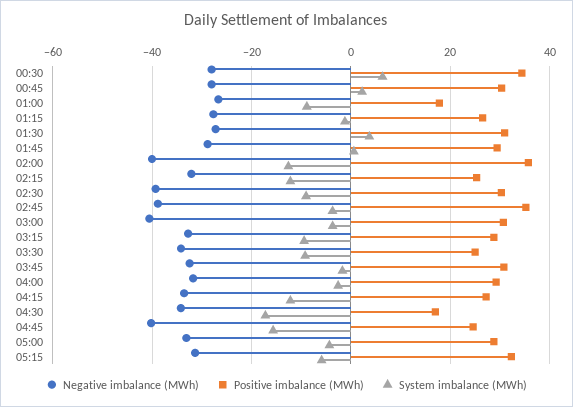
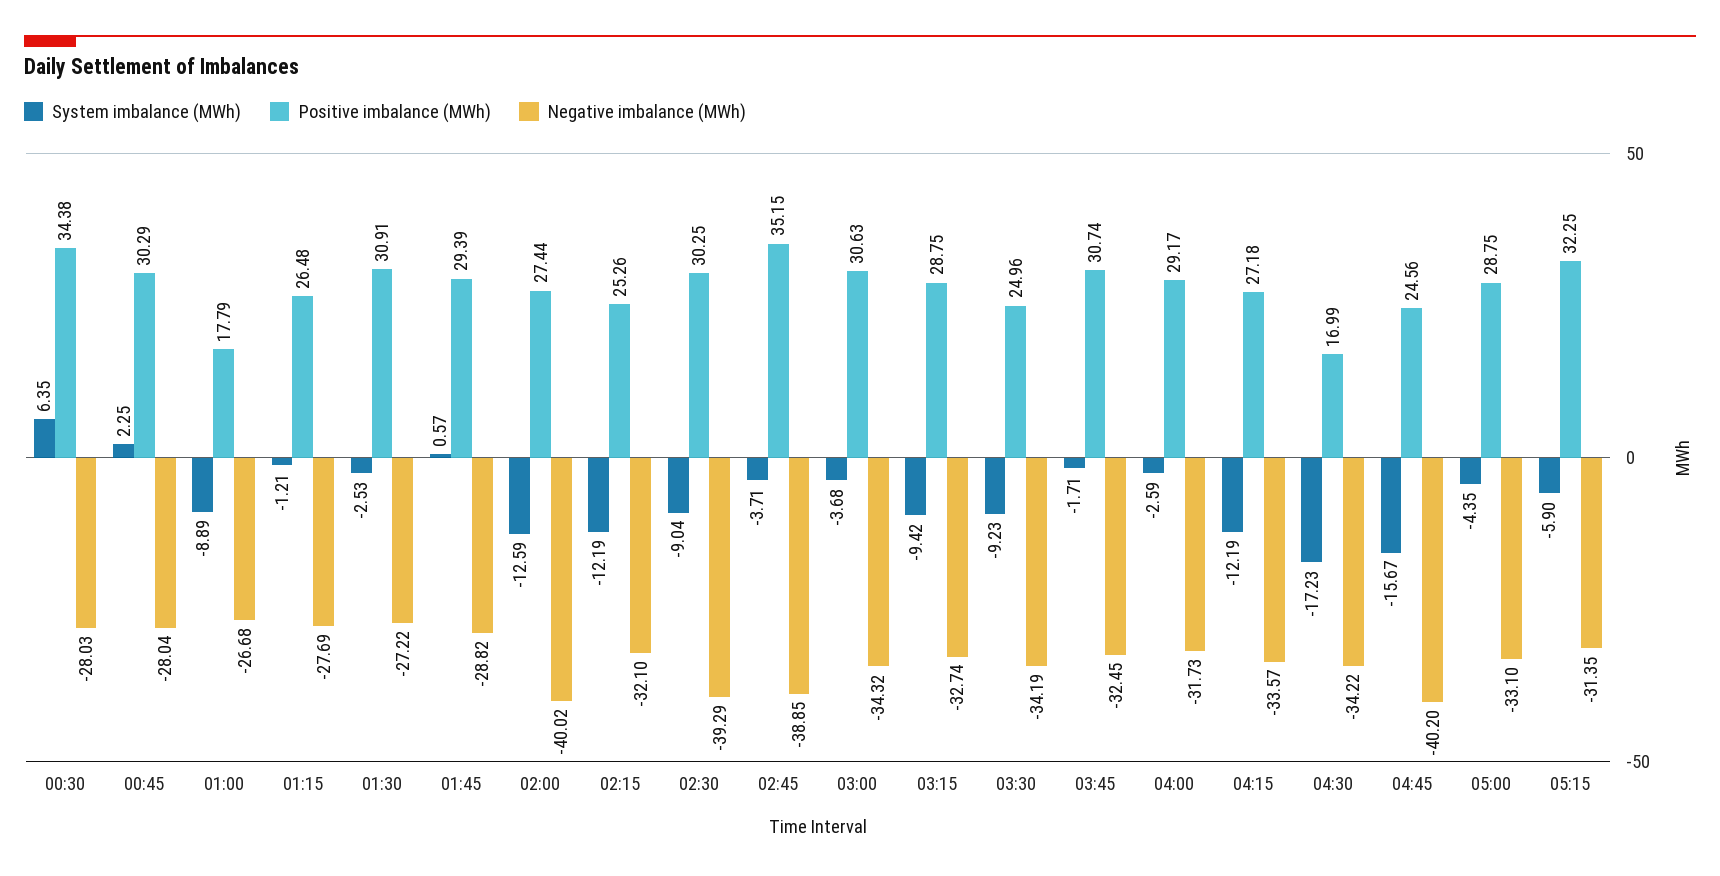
System imbalance (MWh), 01:30: 4 -> -2.53
Positive imbalance (MWh), 02:00: 36 -> 27.44
Negative imbalance (MWh), 03:00: -40 -> -34.32

